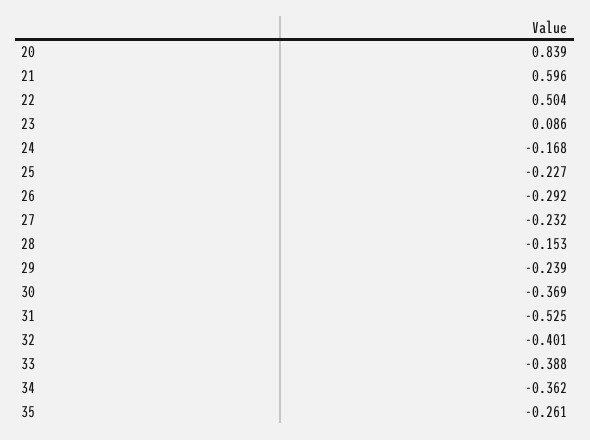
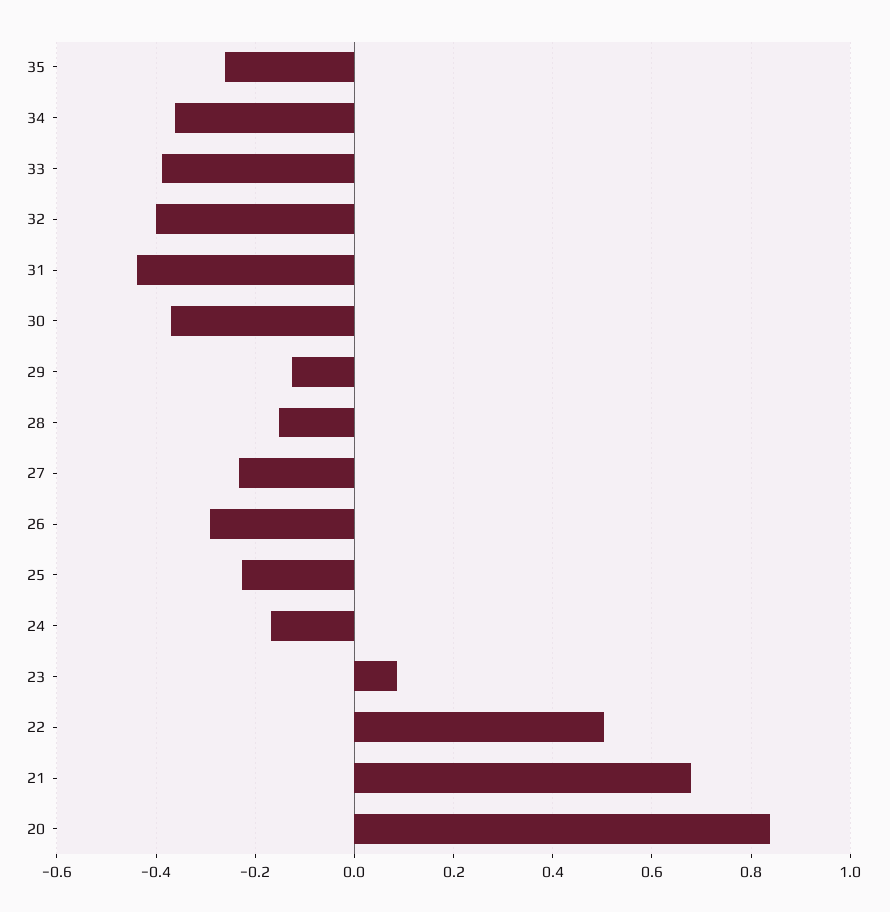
21: 0.596 -> 0.68
29: -0.239 -> -0.12
31: -0.525 -> -0.44

